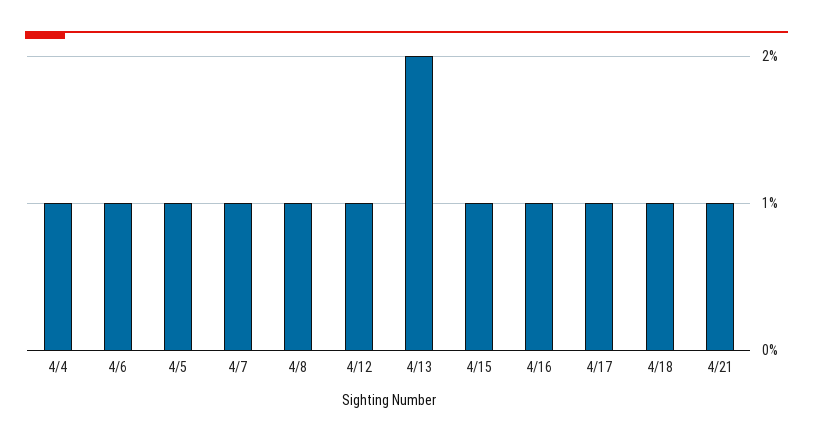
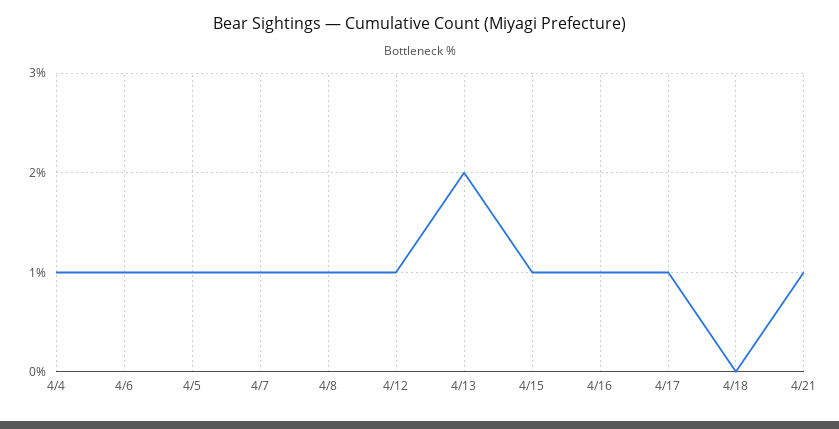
4/18: 1 -> 0

